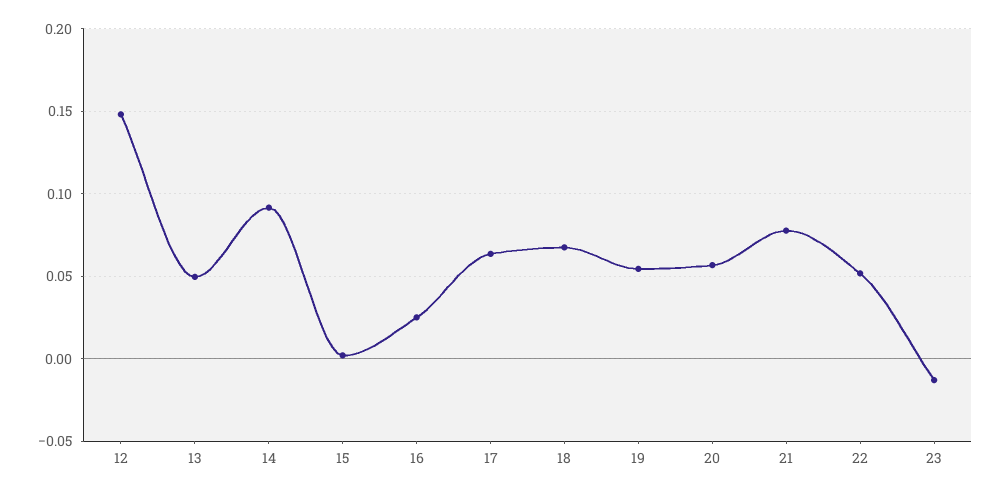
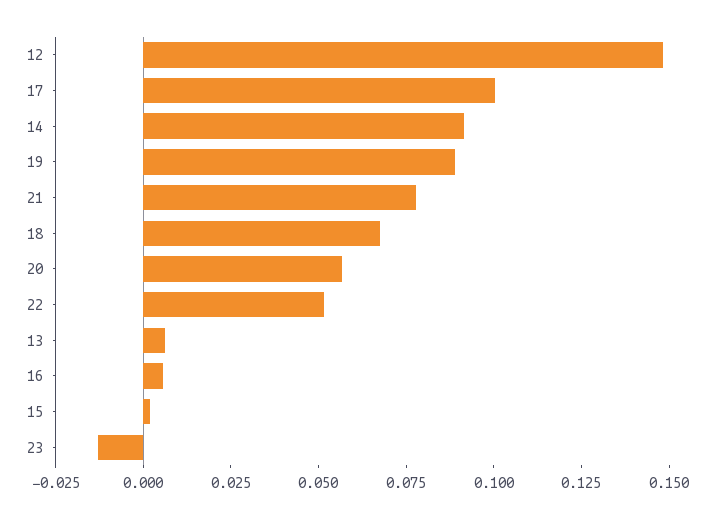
13: 0.05 -> 0.005
16: 0.025 -> 0.005
17: 0.065 -> 0.1
19: 0.055 -> 0.09

